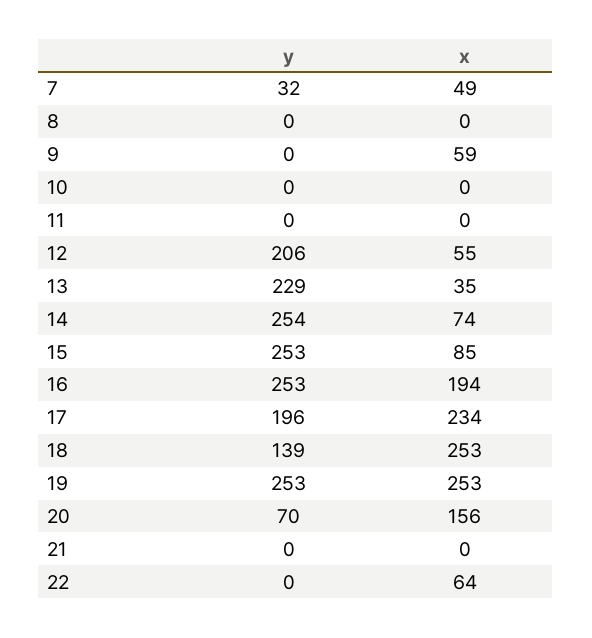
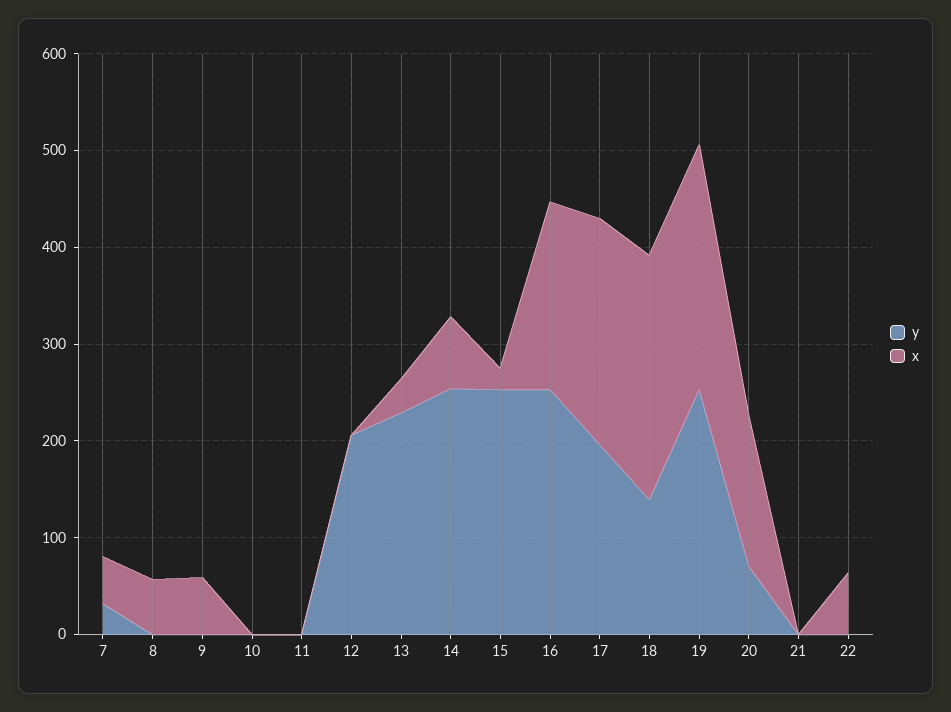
x, 8: 0 -> 60
x, 12: 55 -> 0
x, 15: 85 -> 20

